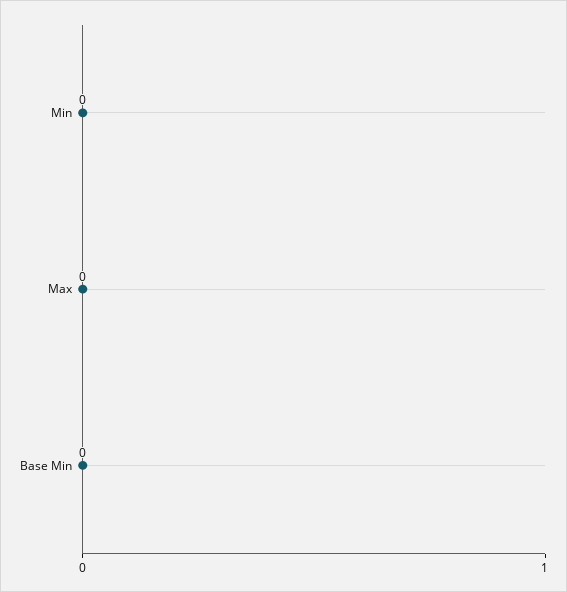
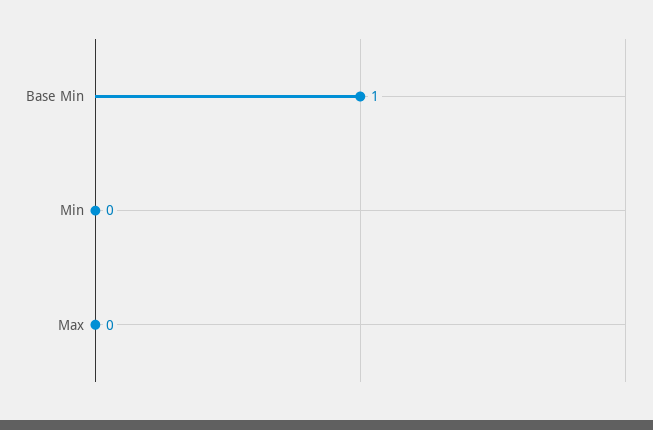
Base Min: 0 -> 1

